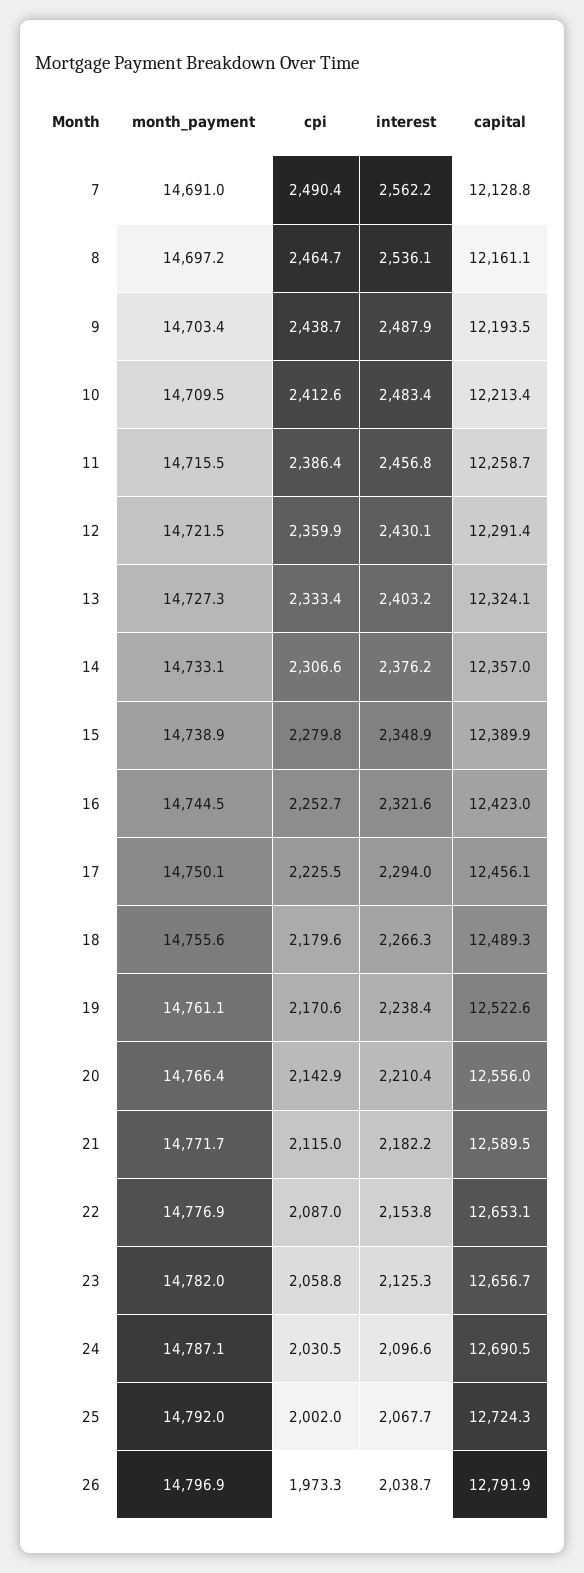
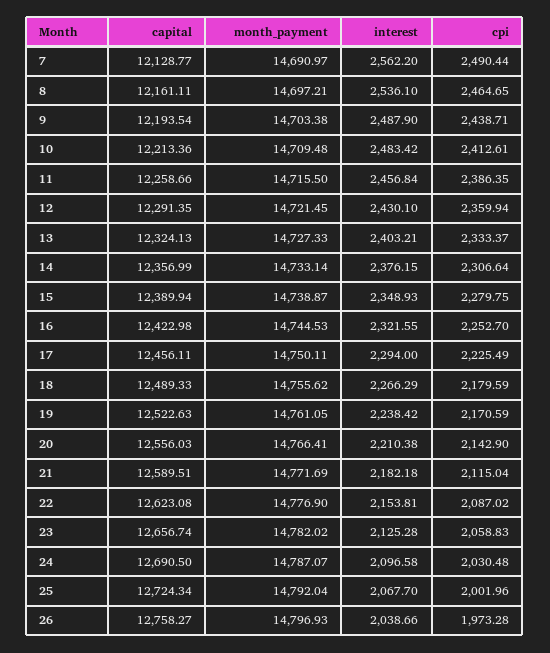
capital, 22: 12653.1 -> 12623.08
capital, 26: 12791.9 -> 12758.27

